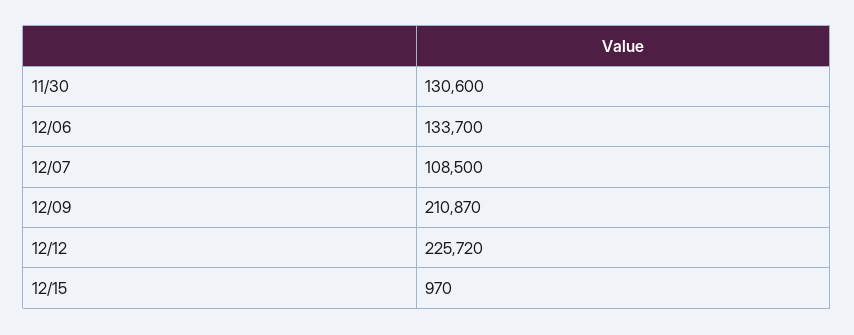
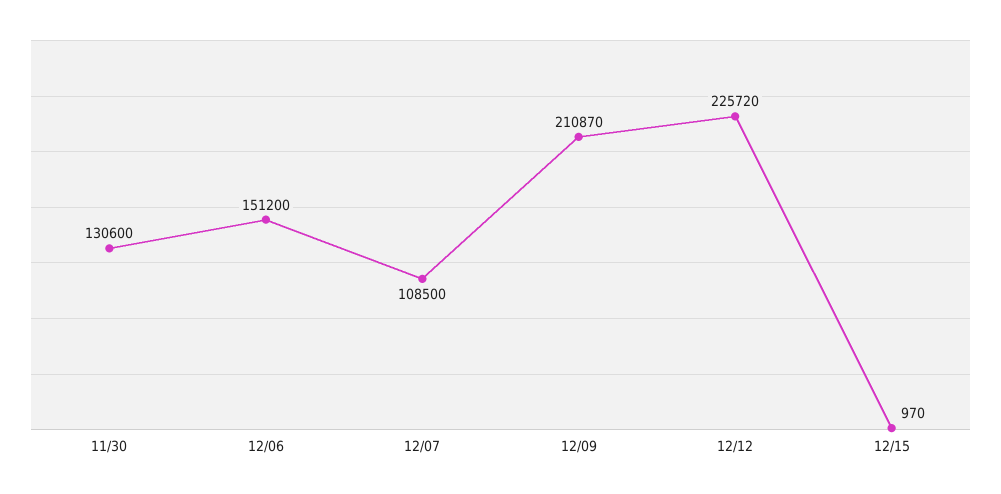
12/06: 133700 -> 151200

